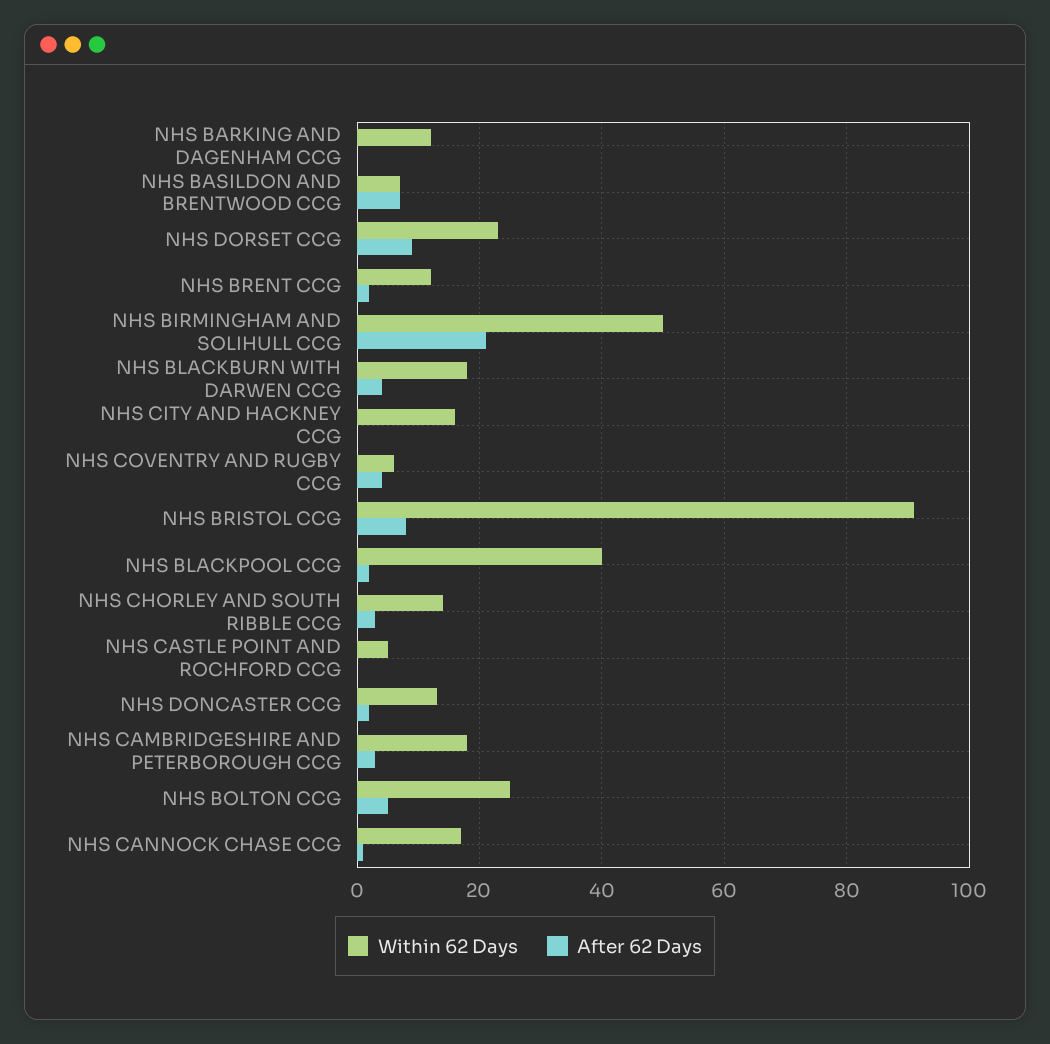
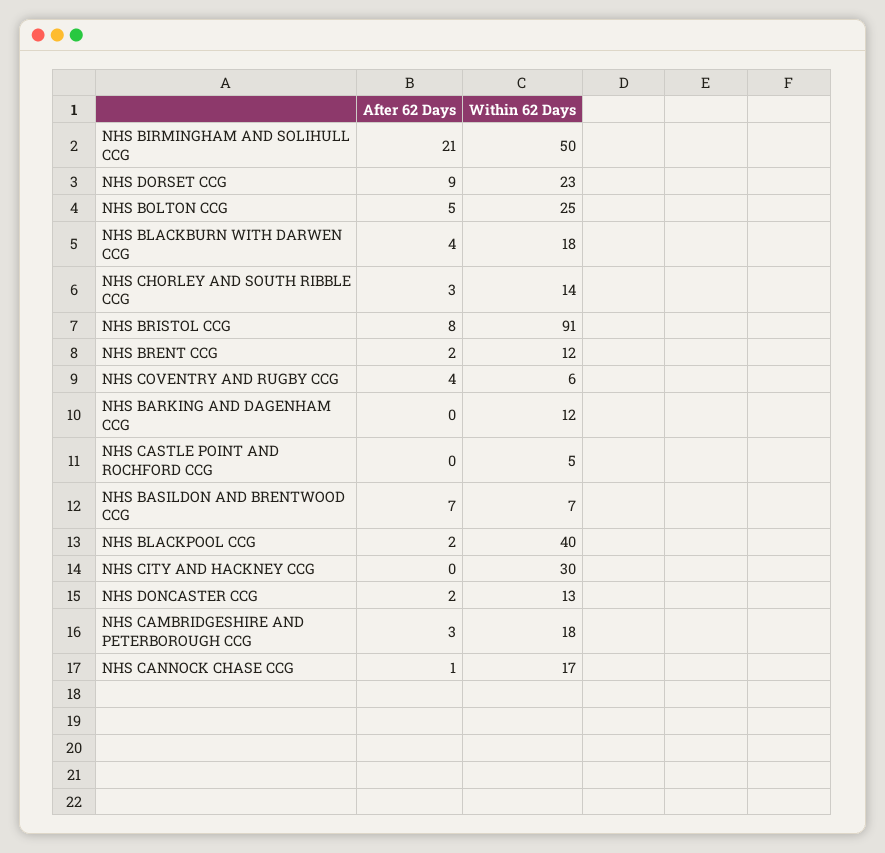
Within 62 Days, NHS CITY AND HACKNEY CCG: 15 -> 30

